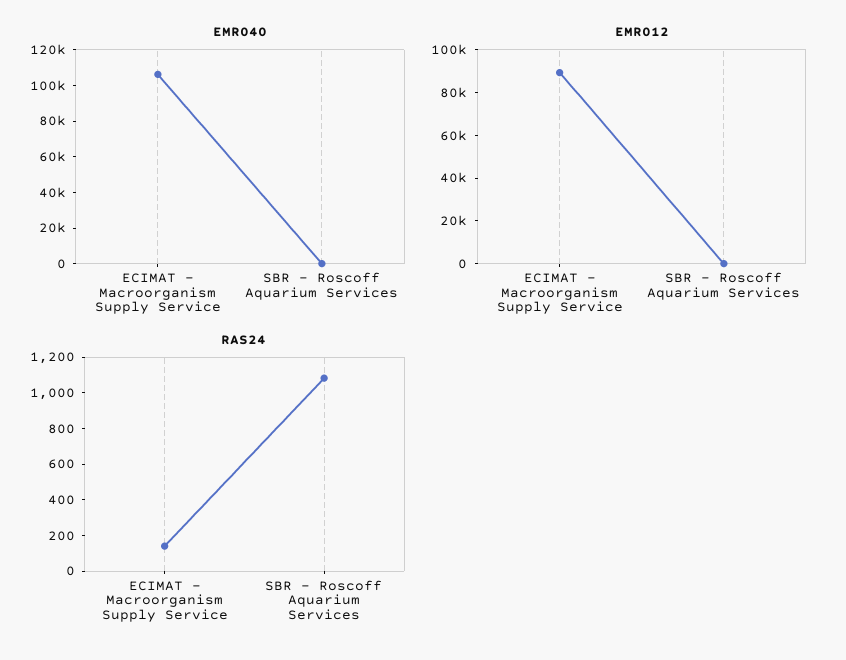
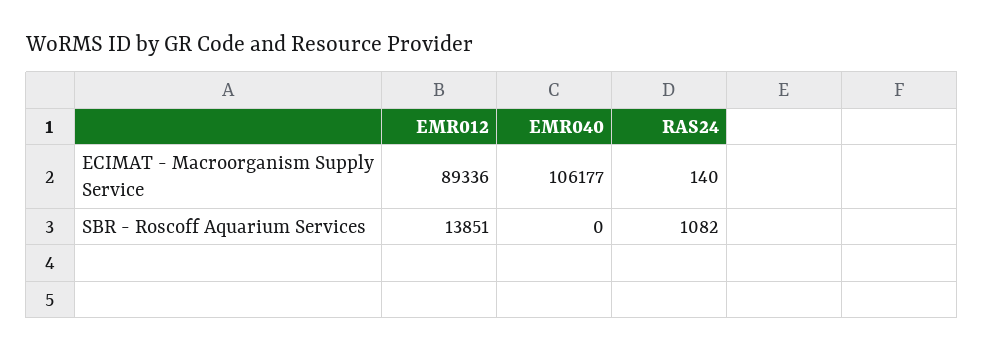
EMR012, SBR - Roscoff Aquarium Services: 0 -> 13851

